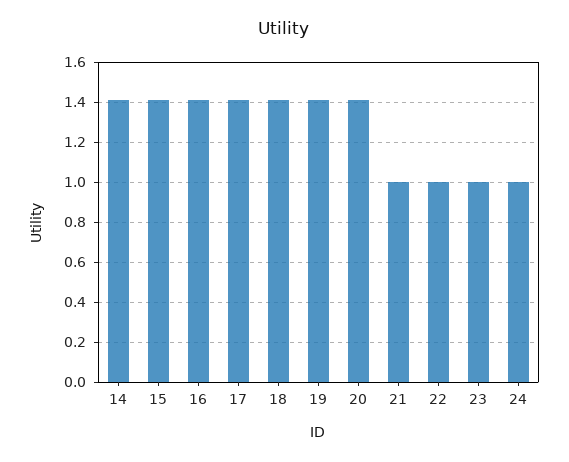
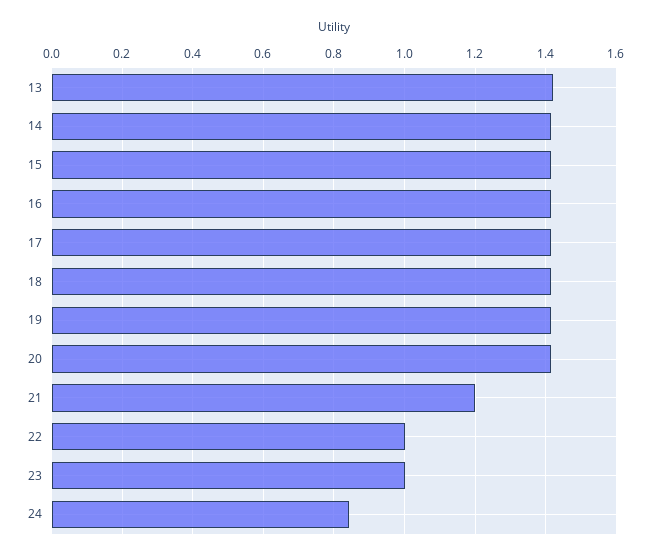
21: 1 -> 1.2
24: 1 -> 0.84
13: none -> 1.42

